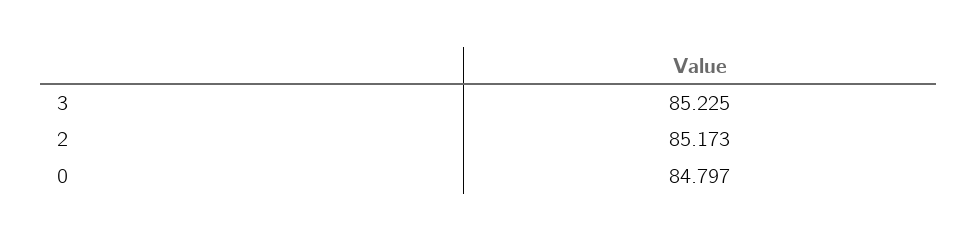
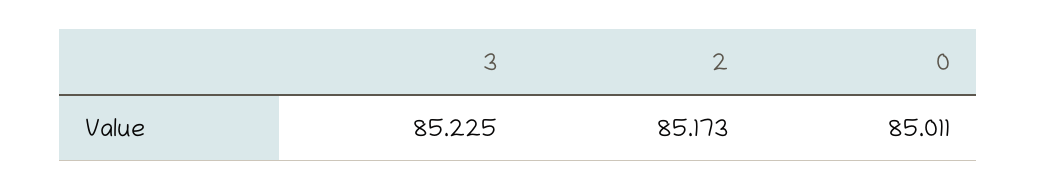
0: 84.797 -> 85.011

